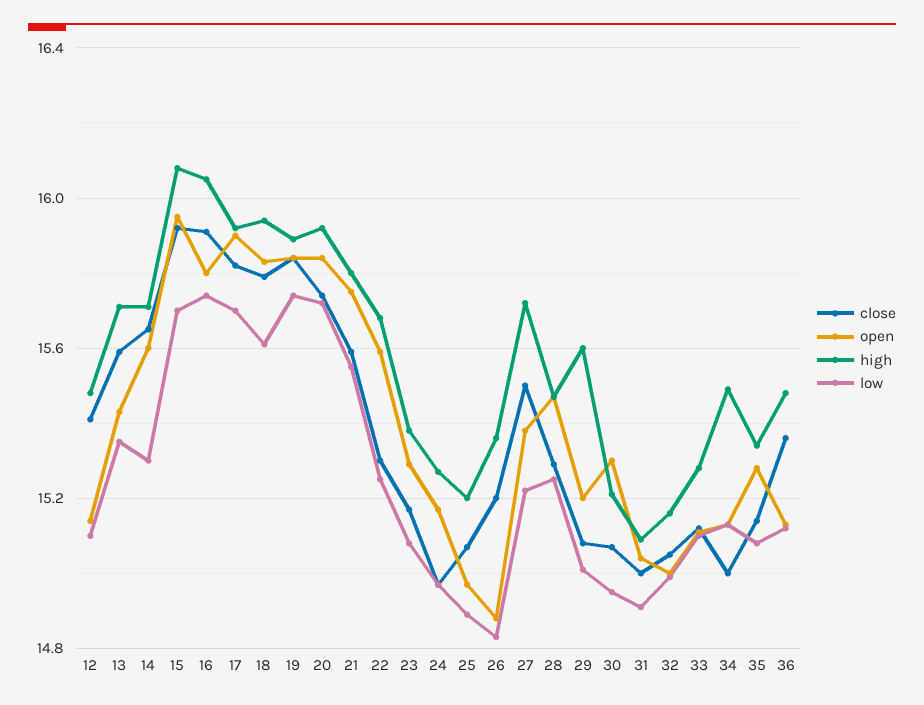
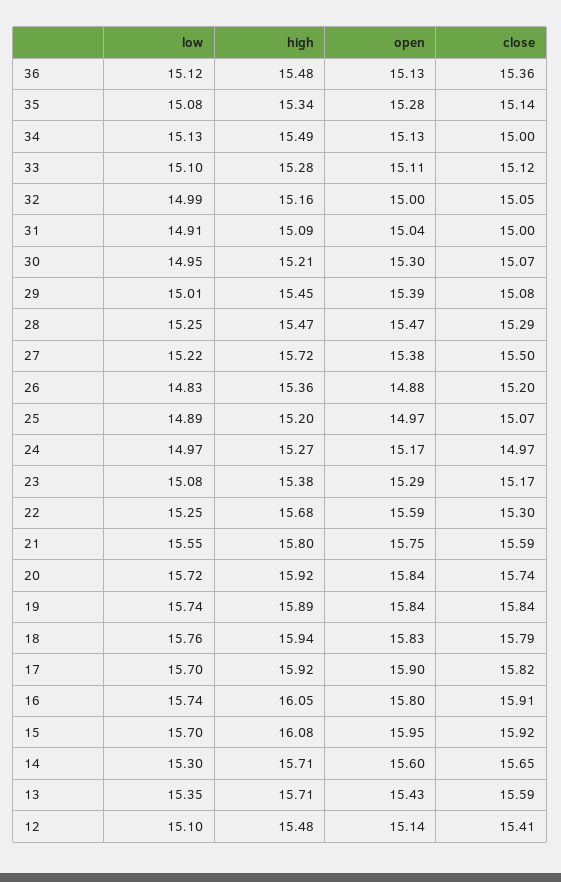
low, 18: 15.6 -> 15.76
open, 29: 15.2 -> 15.39
high, 29: 15.6 -> 15.45

